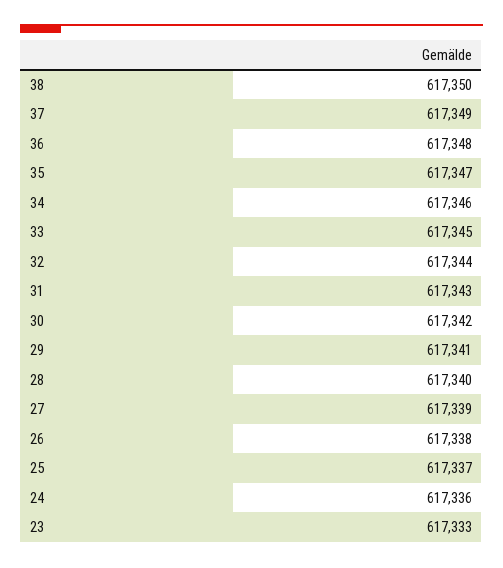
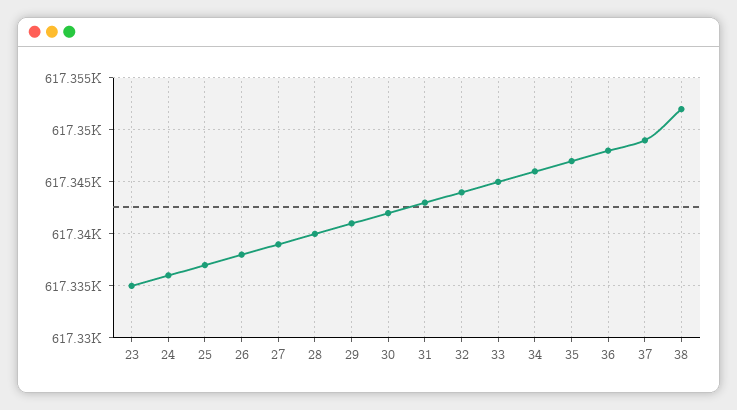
38: 617350 -> 617352
23: 617333 -> 617335

